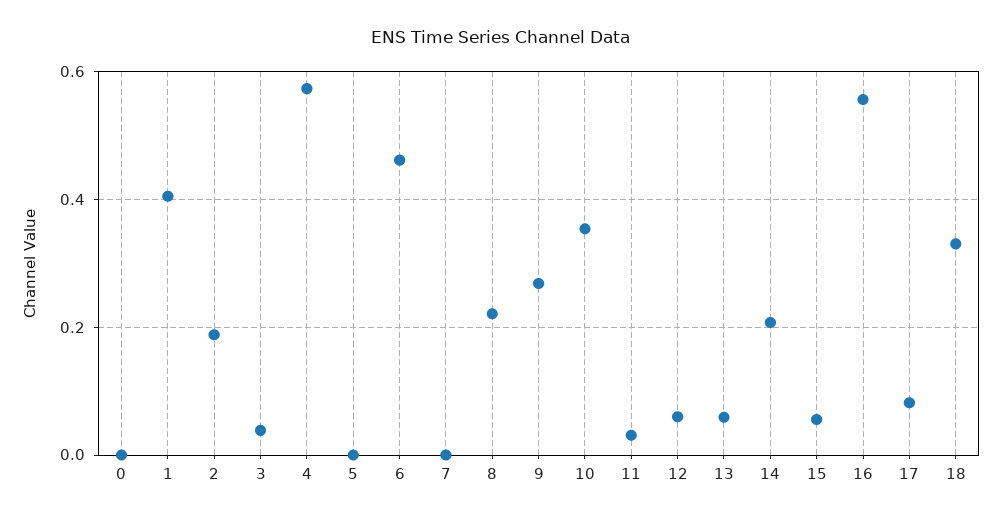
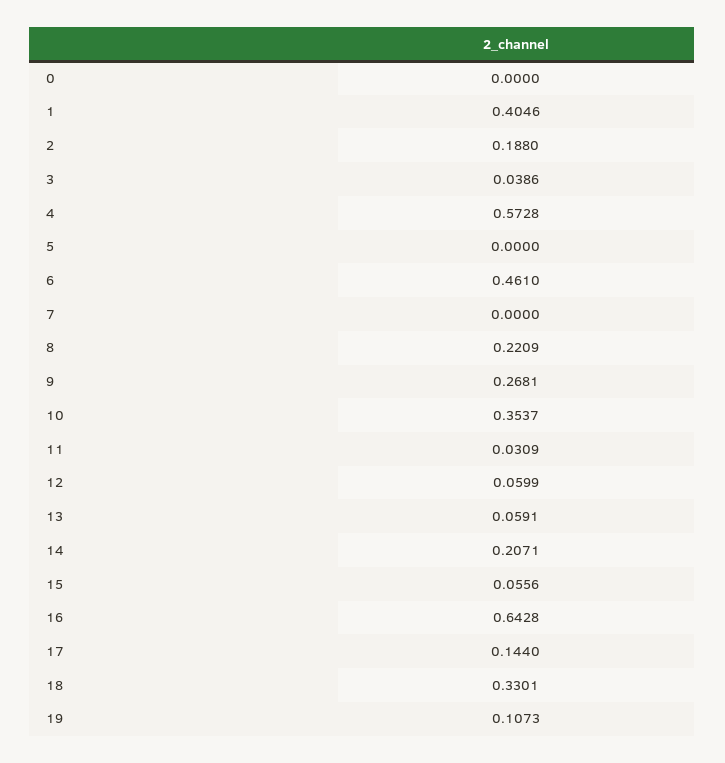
16: 0.56 -> 0.6428
17: 0.08 -> 0.144
19: none -> 0.1073

